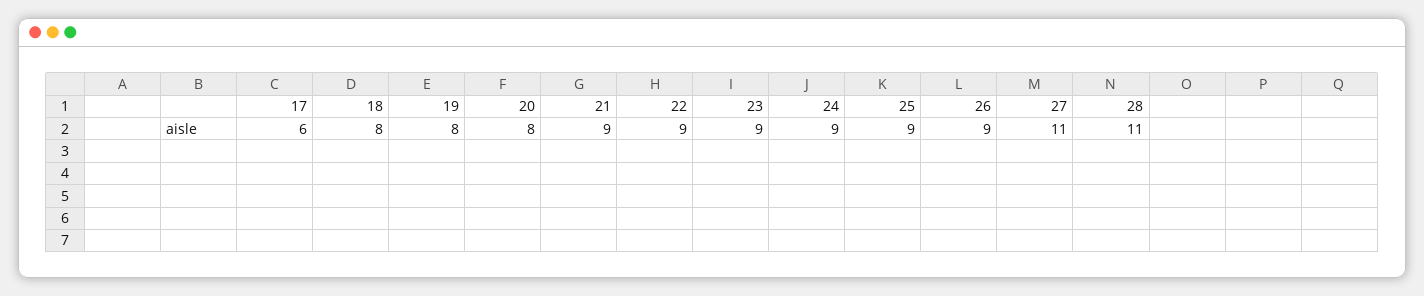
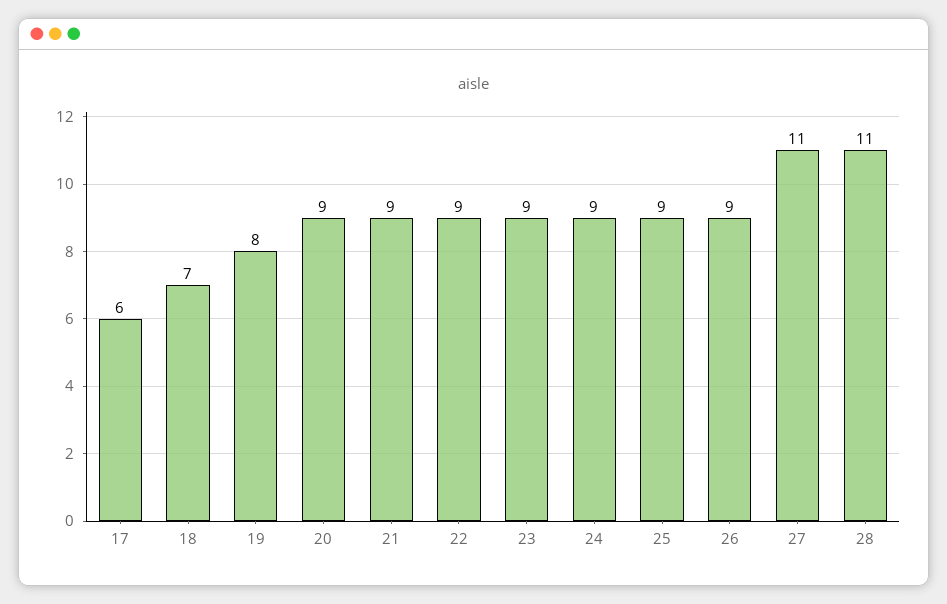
18: 8 -> 7
20: 8 -> 9

